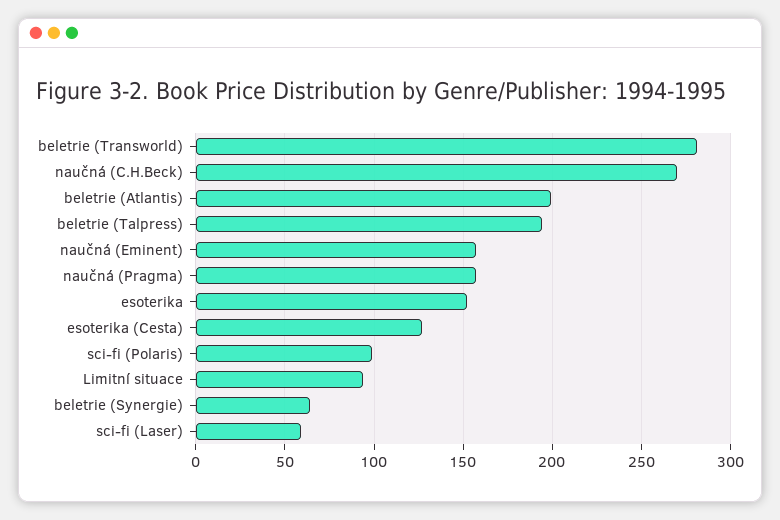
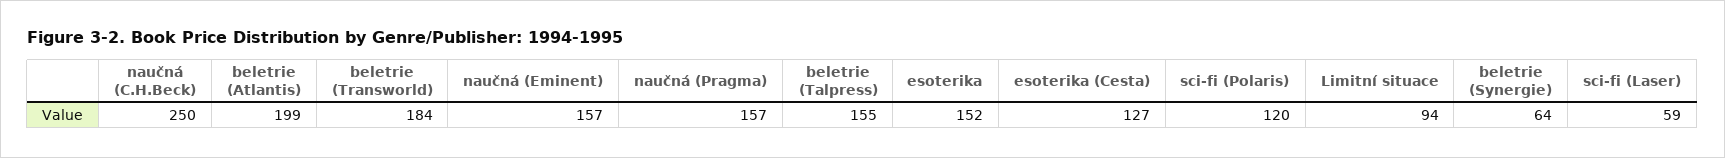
beletrie (Transworld): 280 -> 184
naučná (C.H.Beck): 270 -> 250
beletrie (Talpress): 195 -> 155
sci-fi (Polaris): 100 -> 120

